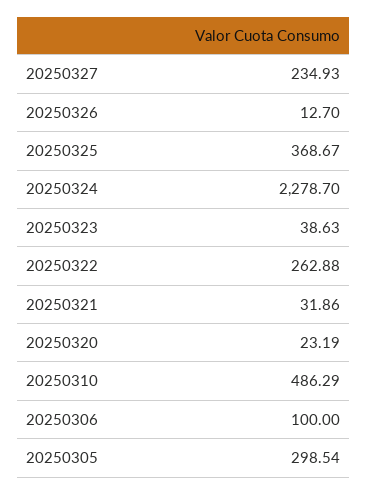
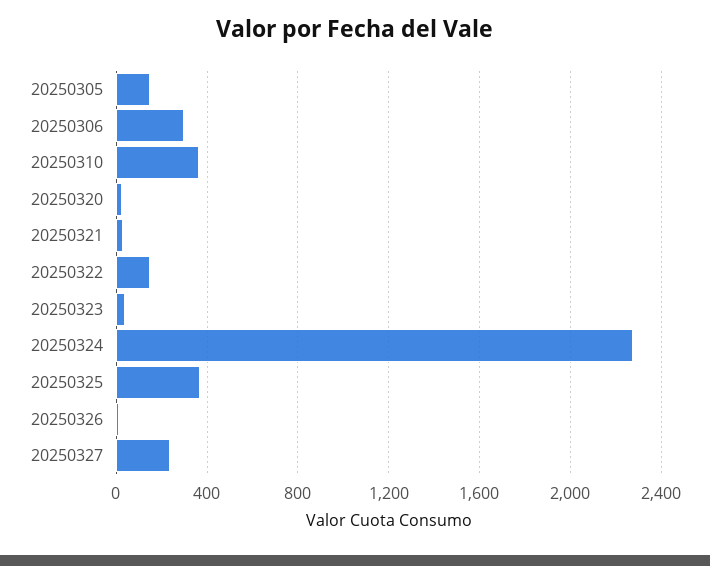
20250322: 262.88 -> 150
20250310: 486.29 -> 350
20250306: 100 -> 300
20250305: 298.54 -> 150

